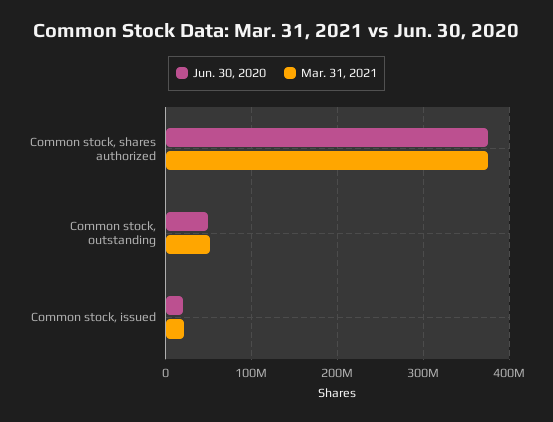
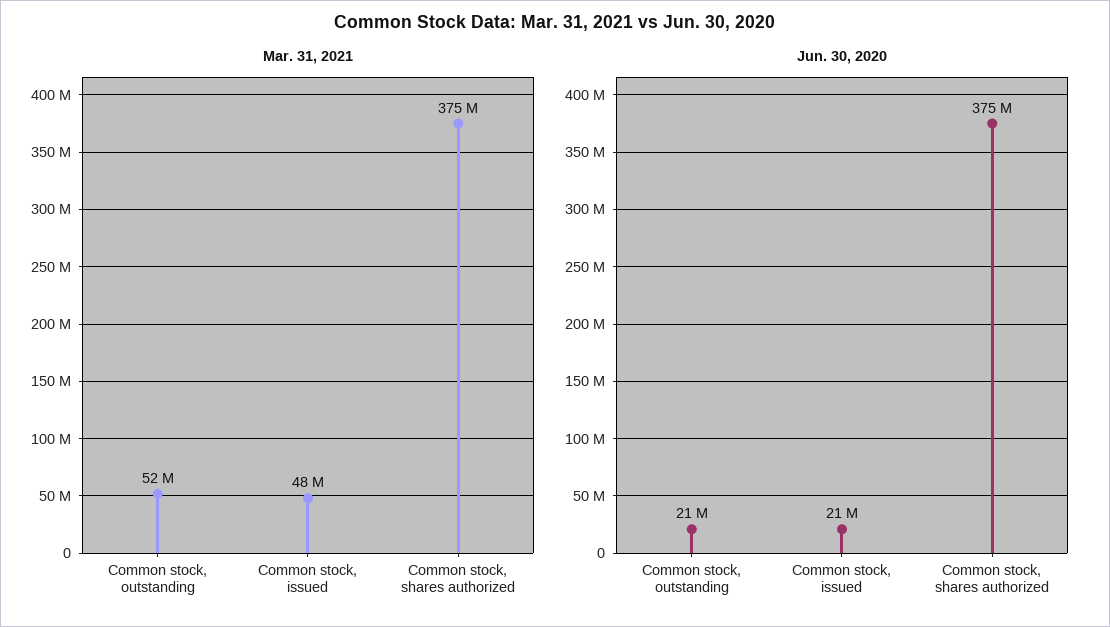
Jun. 30, 2020, Common stock, outstanding: 50000000 -> 21000000
Mar. 31, 2021, Common stock, issued: 20000000 -> 48000000

